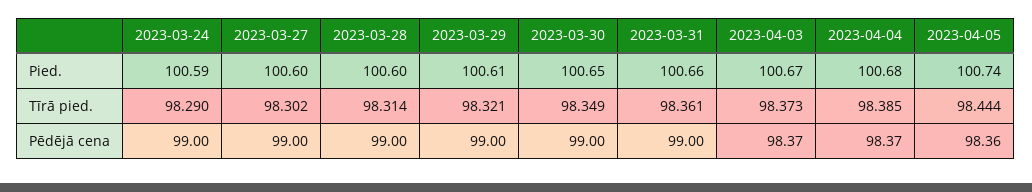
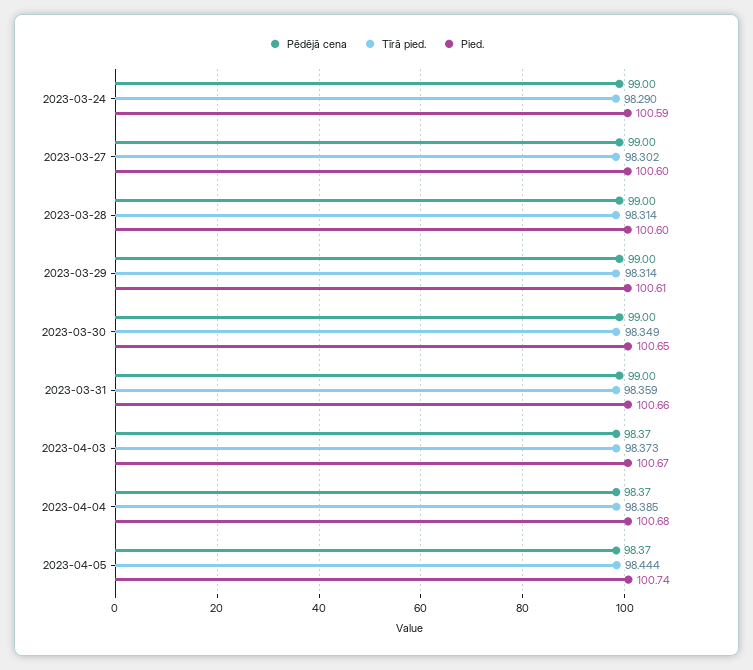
Tīrā pied., 2023-03-29: 98.321 -> 98.314
Tīrā pied., 2023-03-31: 98.361 -> 98.359
Pēdējā cena, 2023-04-05: 98.36 -> 98.37

